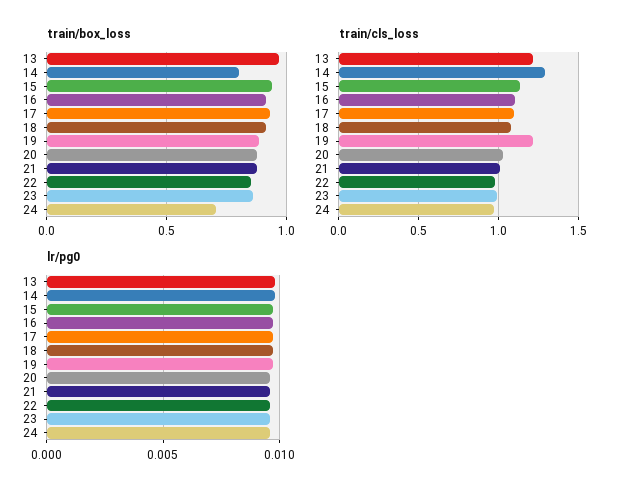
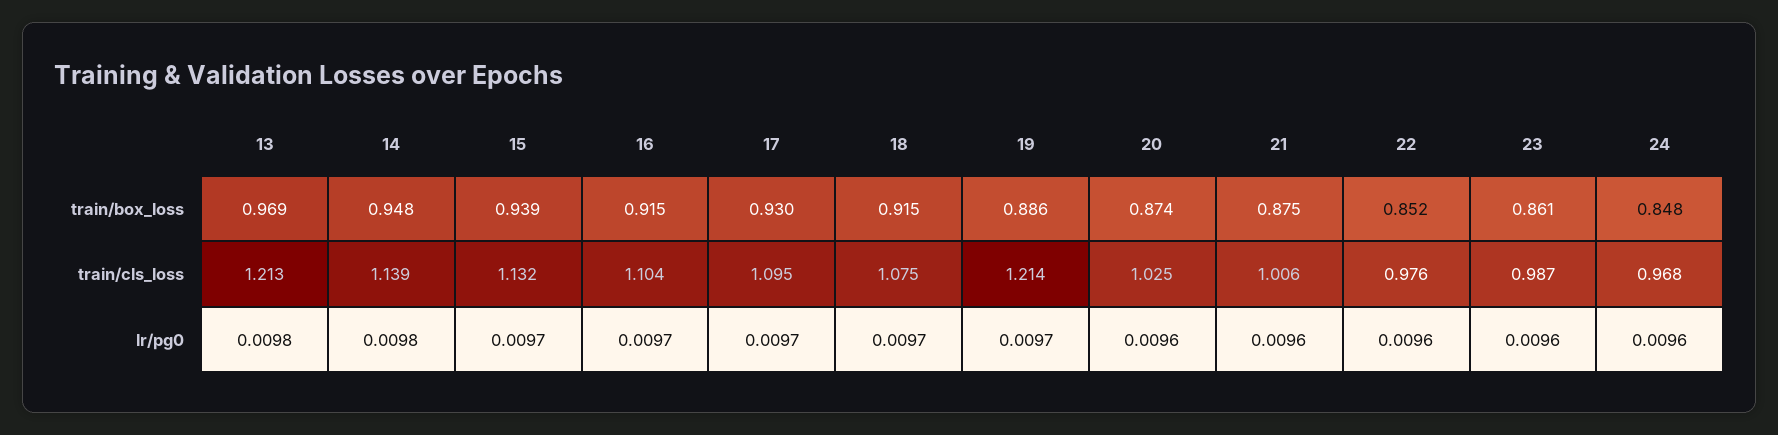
train/box_loss, 14: 0.8 -> 0.948
train/box_loss, 24: 0.7 -> 0.848
train/cls_loss, 14: 1.3 -> 1.139

